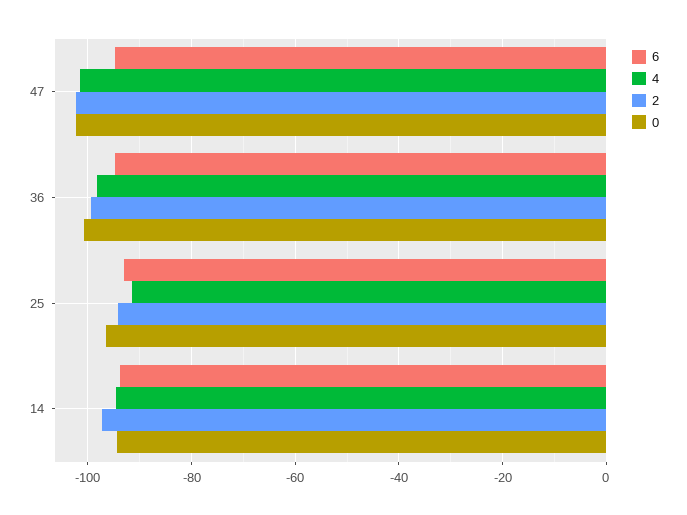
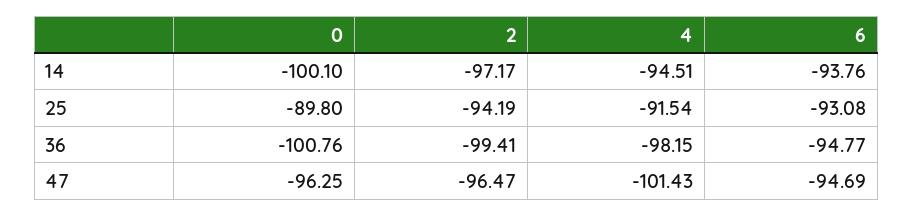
2, 47: -102 -> -96.47
0, 47: -102 -> -96.25
0, 25: -96 -> -89.8
0, 14: -94 -> -100.1

